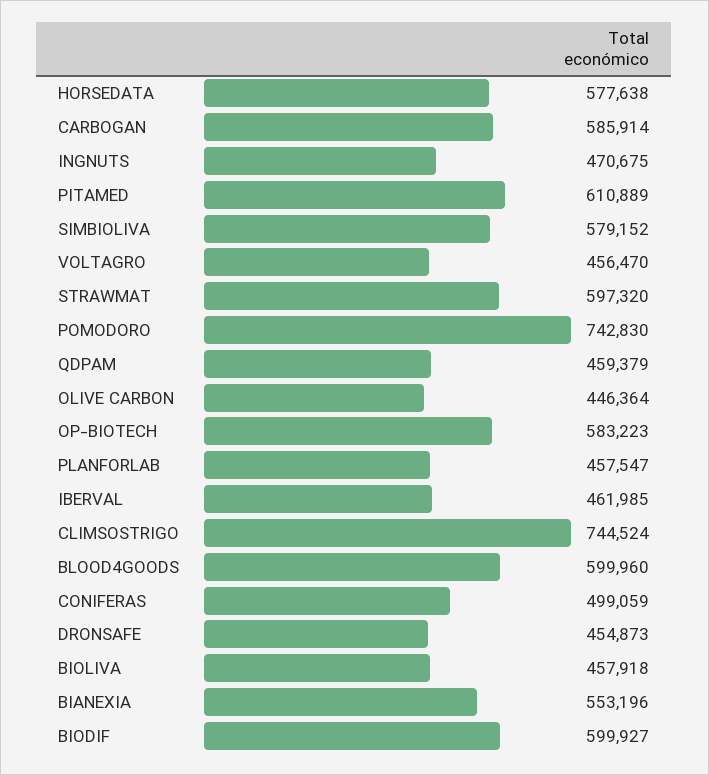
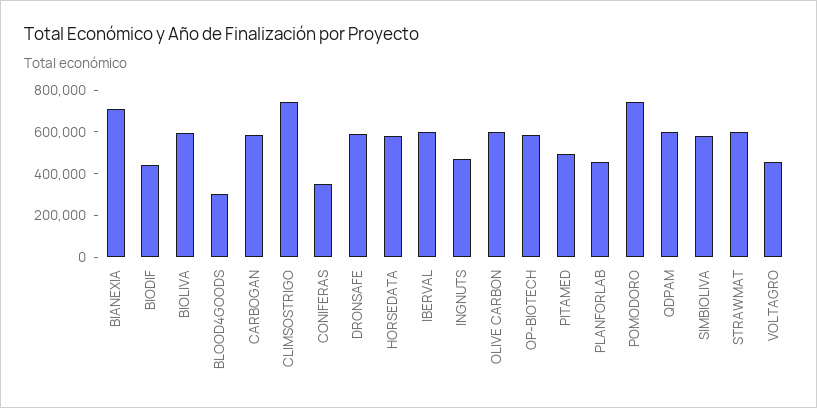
PITAMED: 610889 -> 500000
QDPAM: 459379 -> 600000
OLIVE CARBON: 446364 -> 600000
IBERVAL: 461985 -> 600000
BLOOD4GOODS: 599960 -> 300000
CONIFERAS: 499059 -> 350000
DRONSAFE: 454873 -> 600000
BIOLIVA: 457918 -> 600000
BIANEXIA: 553196 -> 700000
BIODIF: 599927 -> 450000

